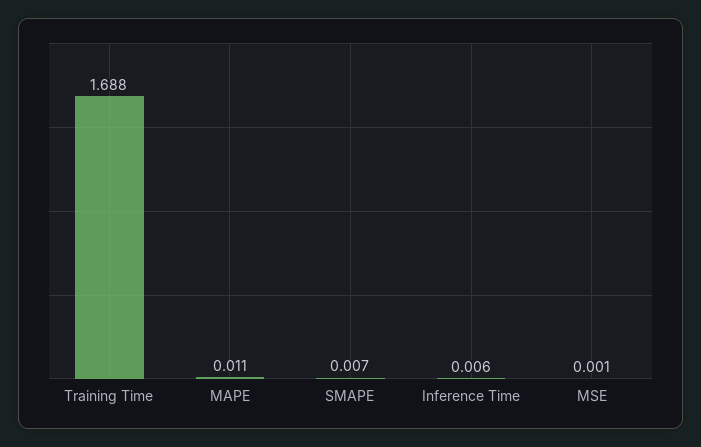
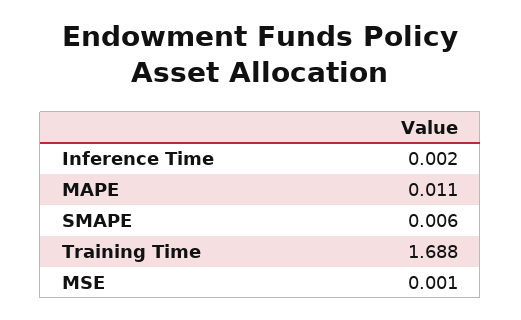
SMAPE: 0.007 -> 0.006
Inference Time: 0.006 -> 0.002

